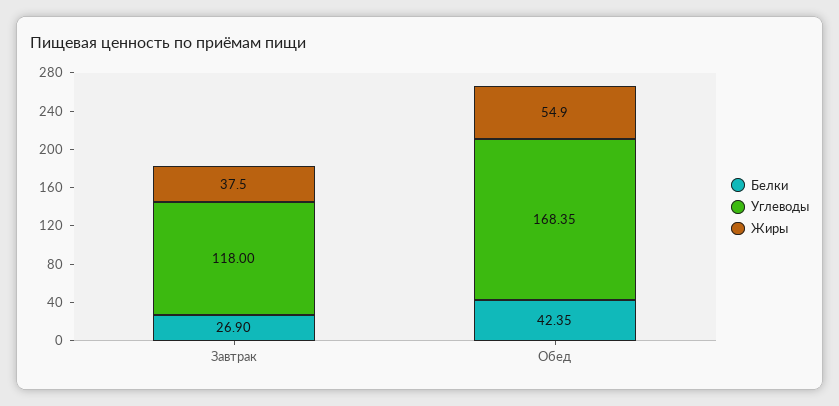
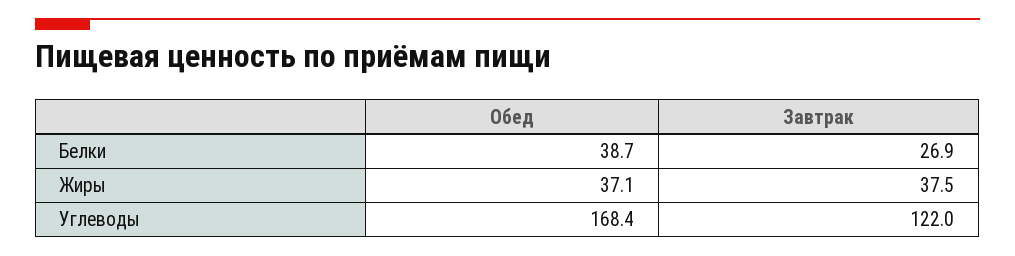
Углеводы, Завтрак: 118 -> 122
Белки, Обед: 42.35 -> 38.7
Жиры, Обед: 54.9 -> 37.1

